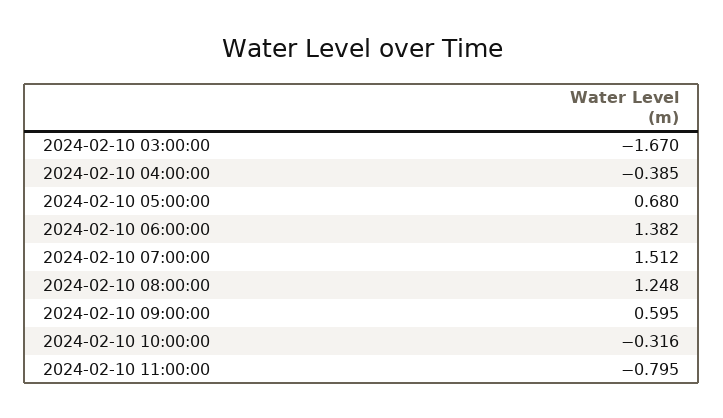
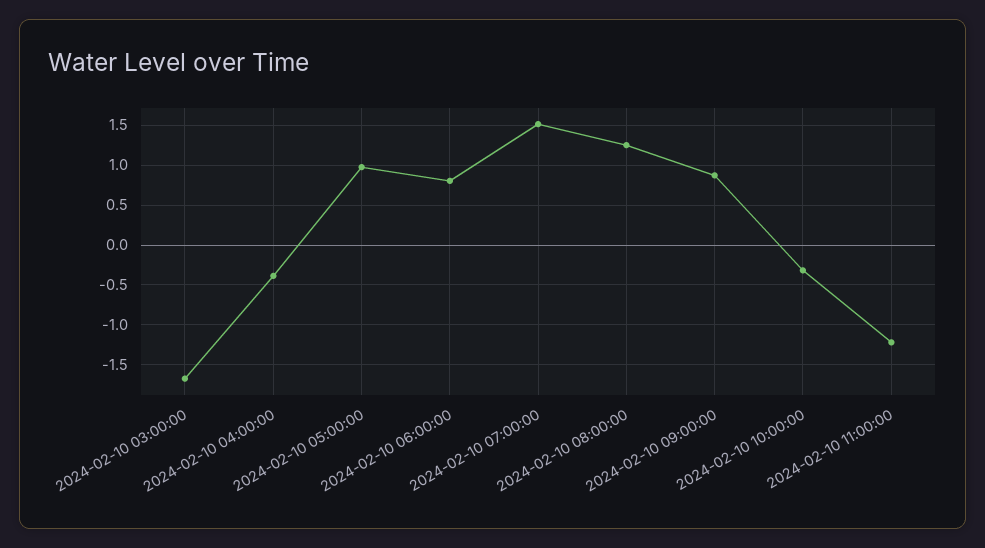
2024-02-10 05:00:00: 0.68 -> 1
2024-02-10 06:00:00: 1.382 -> 0.8
2024-02-10 09:00:00: 0.595 -> 0.9
2024-02-10 11:00:00: -0.795 -> -1.2

